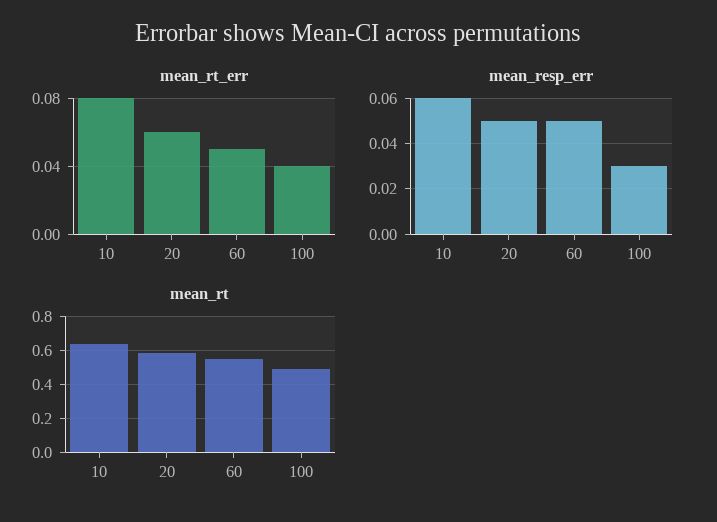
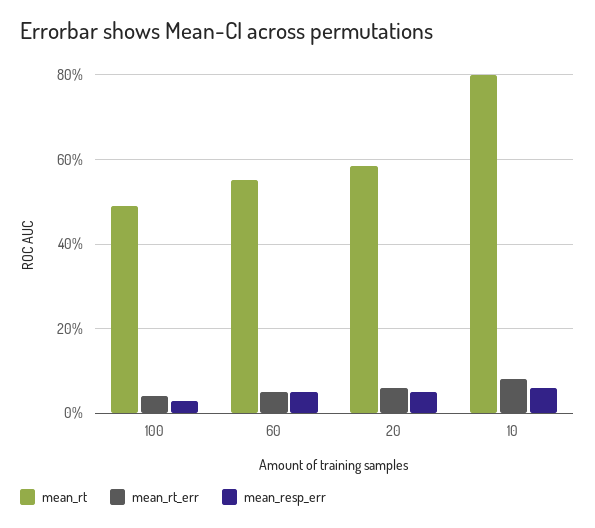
mean_rt, 10: 0.65 -> 0.8

